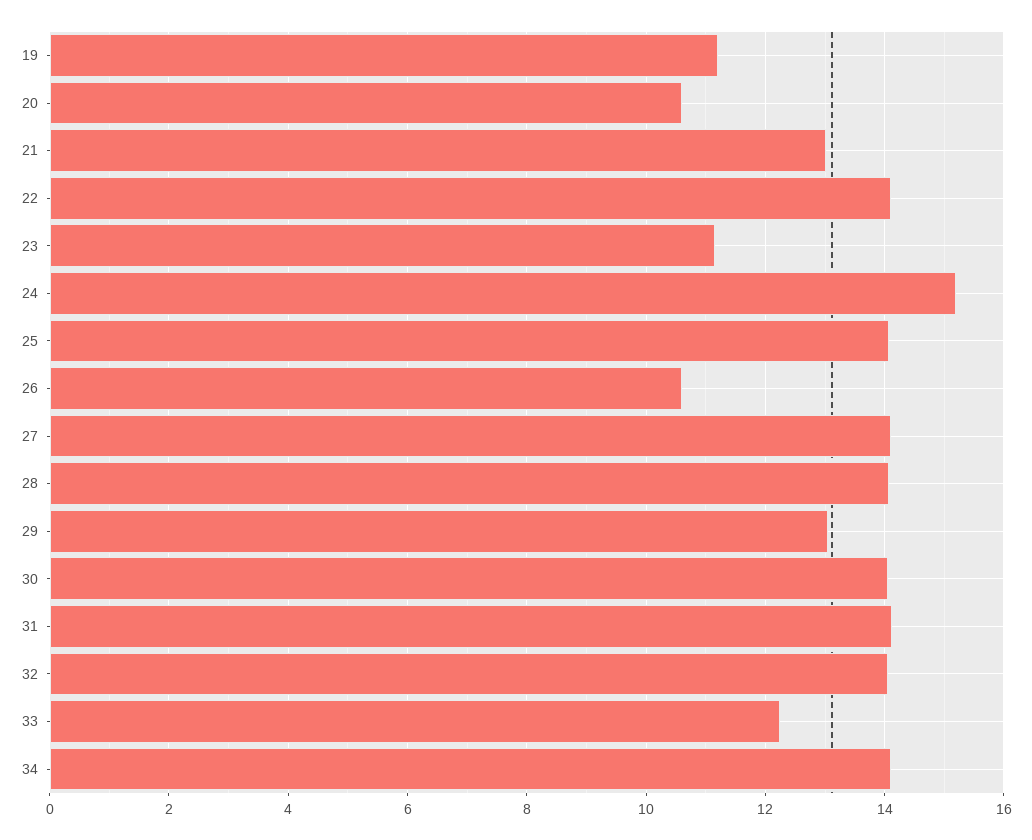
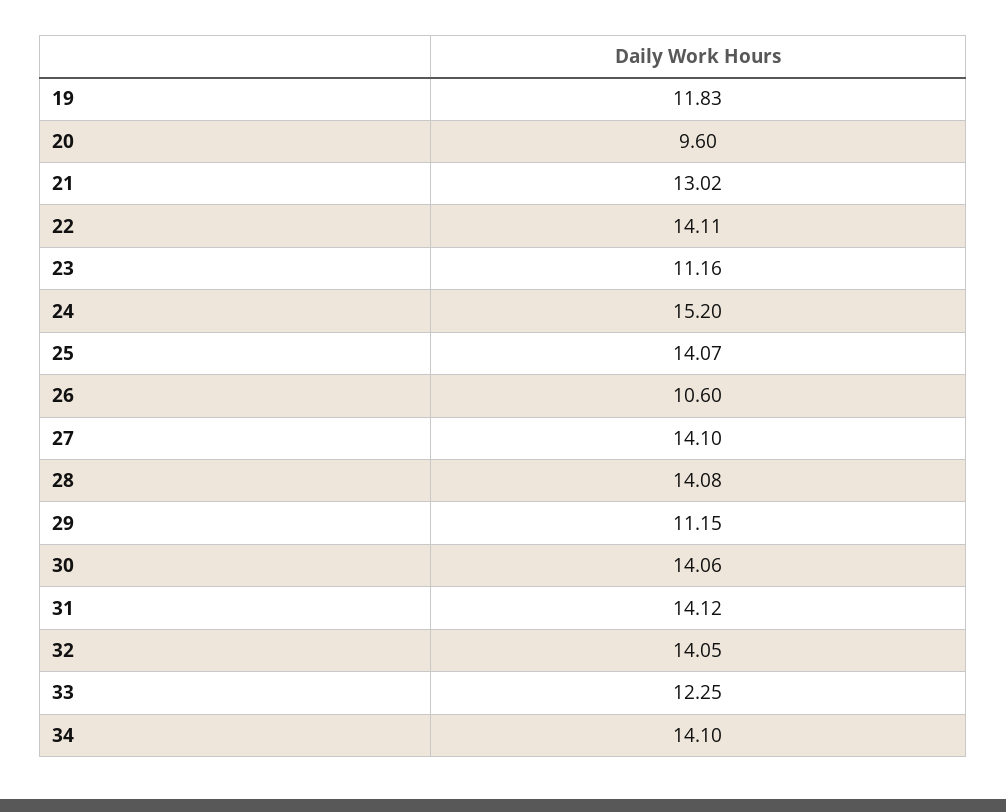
19: 11.2 -> 11.83
20: 10.6 -> 9.6
29: 13 -> 11.15

